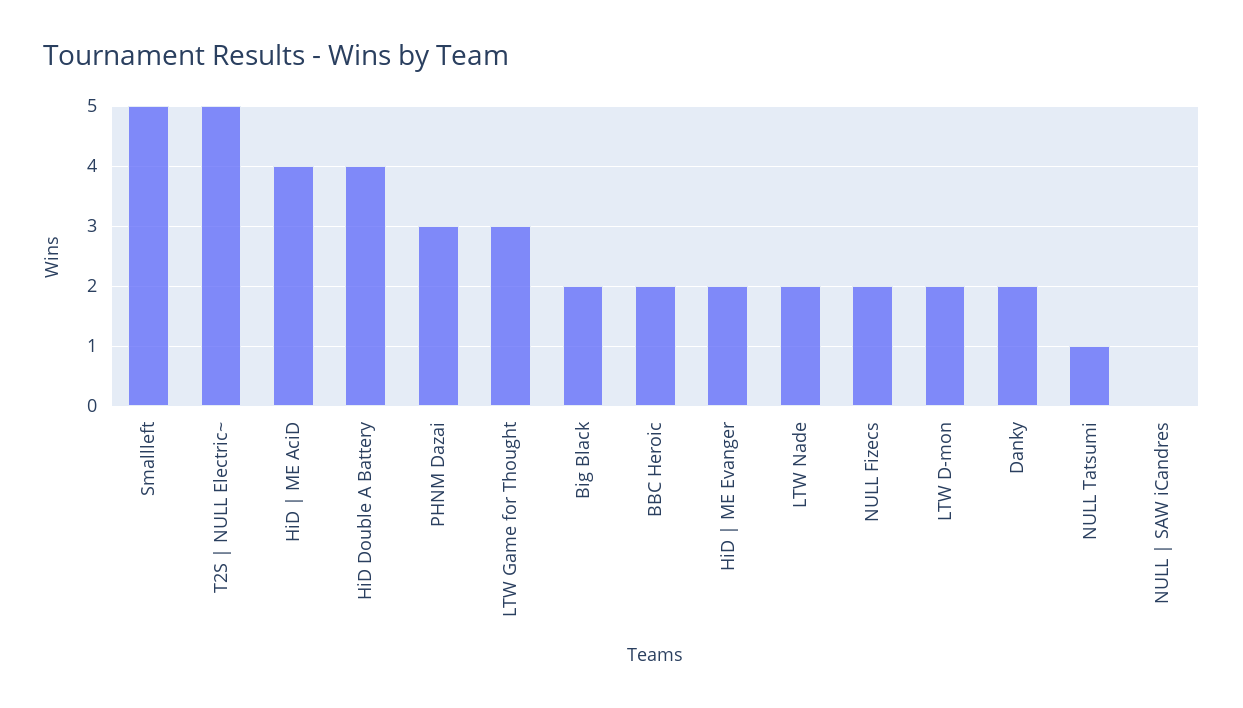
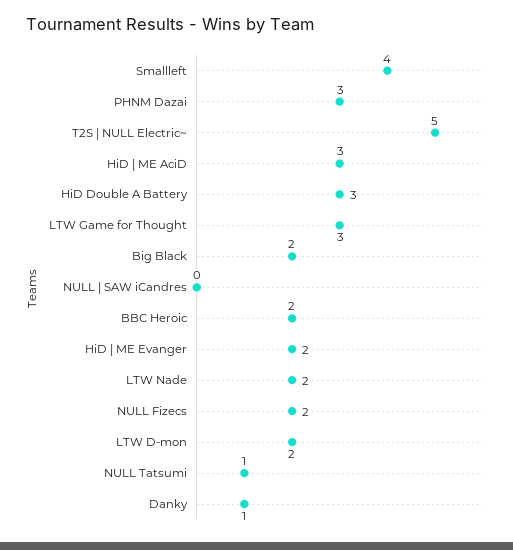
Smallleft: 5 -> 4
HiD | ME AciD: 4 -> 3
HiD Double A Battery: 4 -> 3
Danky: 2 -> 1

